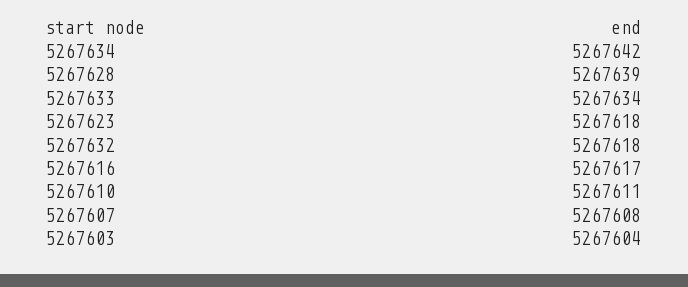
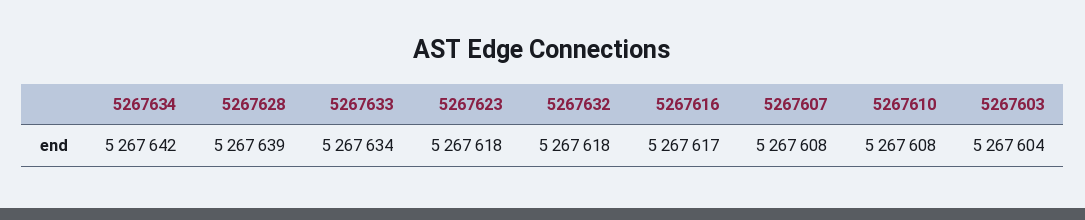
5267610: 5267611 -> 5267608

